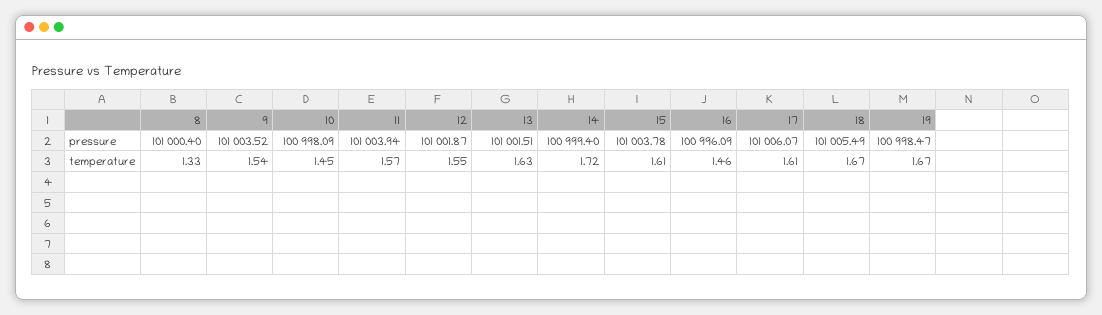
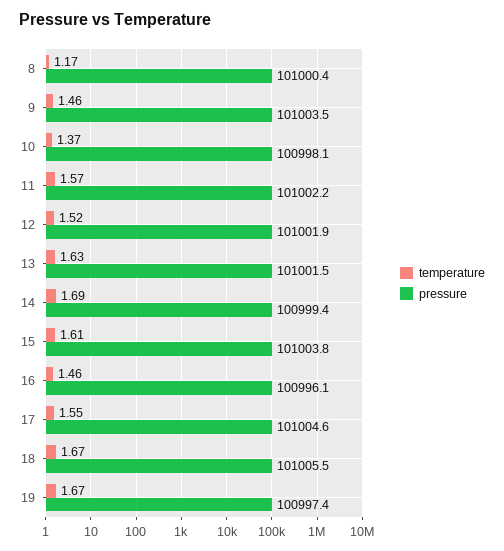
pressure, 11: 101003.94 -> 101002.2
pressure, 17: 101006.07 -> 101004.6
pressure, 19: 100998.47 -> 100997.4
temperature, 8: 1.33 -> 1.17
temperature, 9: 1.54 -> 1.46
temperature, 10: 1.45 -> 1.37
temperature, 12: 1.55 -> 1.52
temperature, 14: 1.72 -> 1.69
temperature, 17: 1.61 -> 1.55

